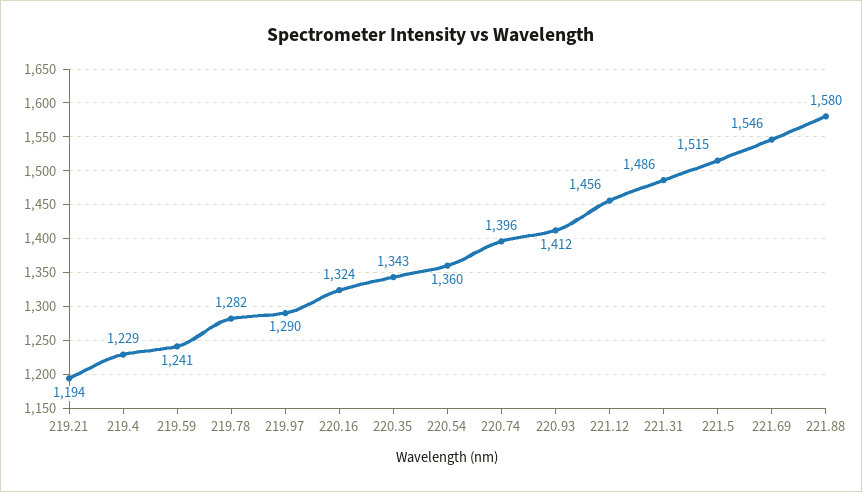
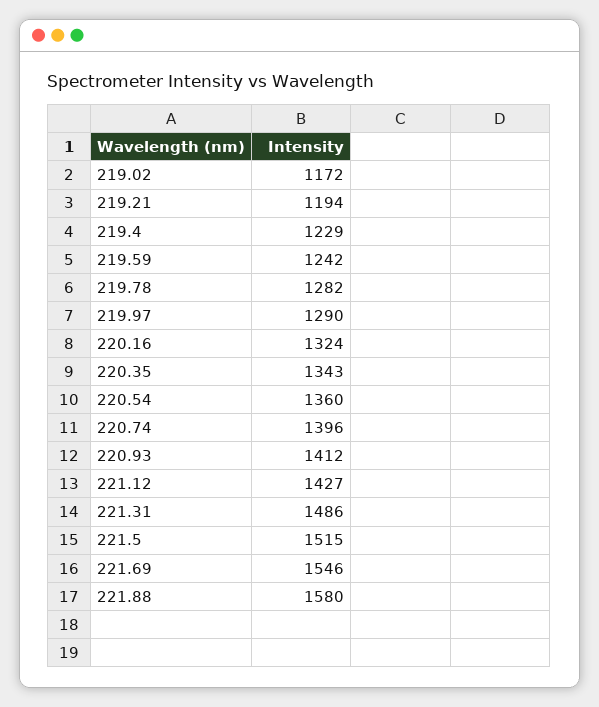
219.59: 1241 -> 1242
221.12: 1456 -> 1427
219.02: none -> 1172

